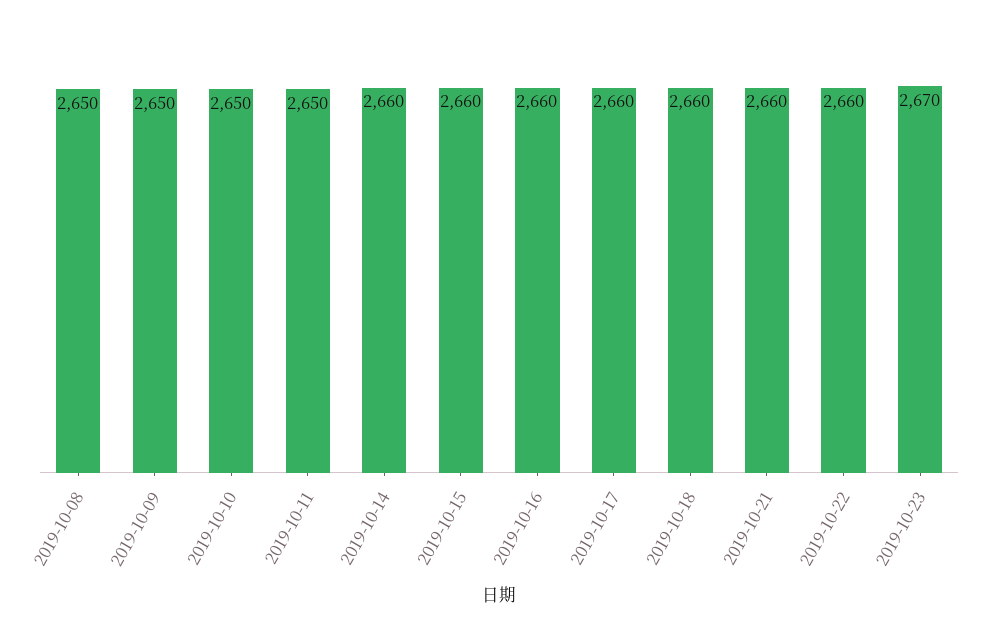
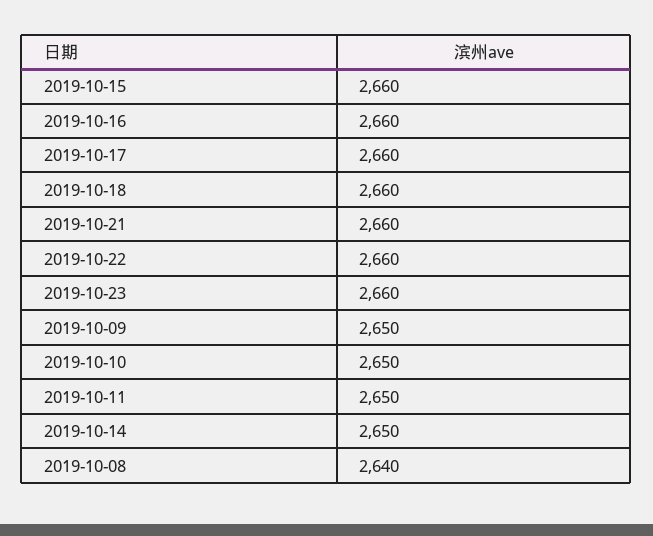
2019-10-08: 2650 -> 2640
2019-10-14: 2660 -> 2650
2019-10-23: 2670 -> 2660

